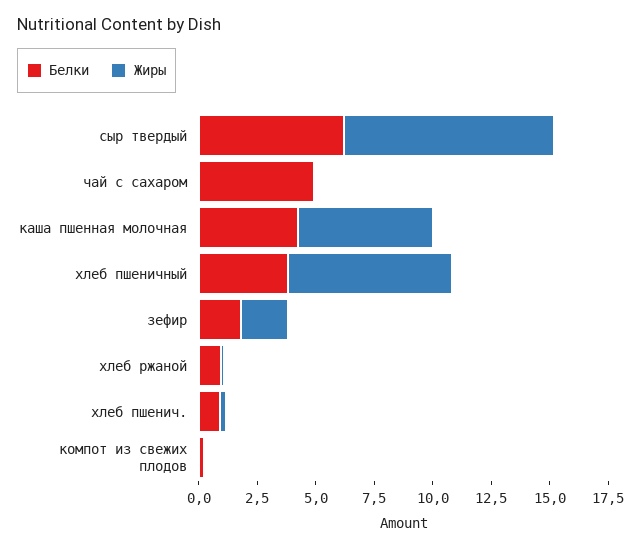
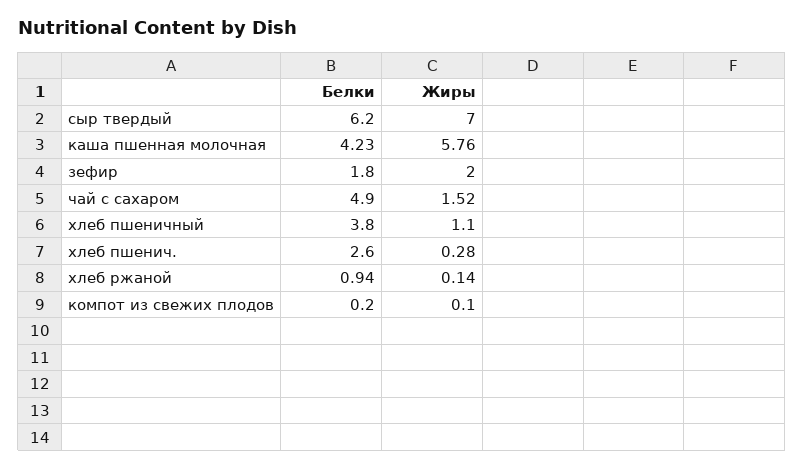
Жиры, сыр твердый: 9 -> 7
Жиры, чай с сахаром: 0 -> 1.52
Жиры, хлеб пшеничный: 7 -> 1.1
Белки, хлеб пшенич.: 1 -> 2.6

